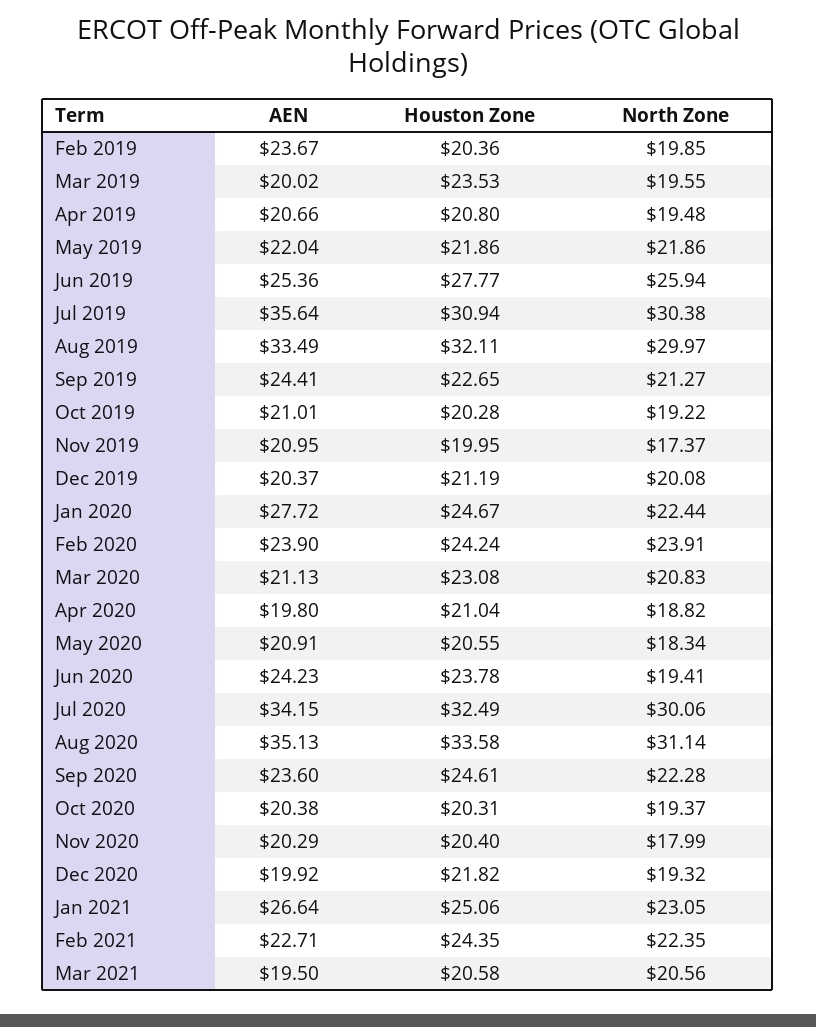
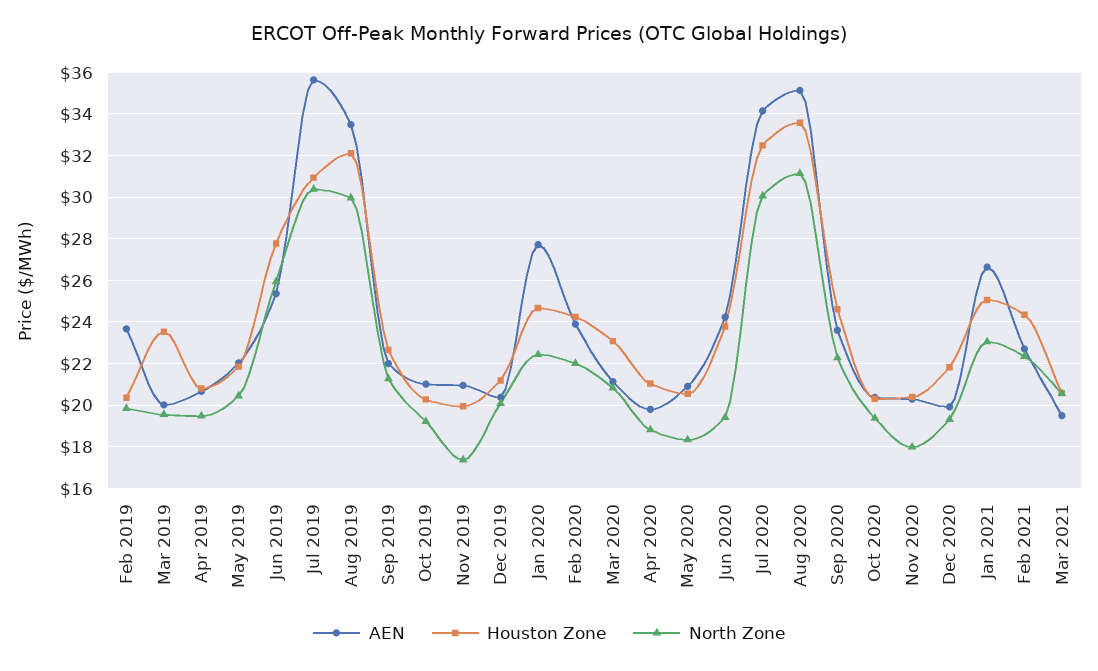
North Zone, May 2019: 21.86 -> 20.5
AEN, Sep 2019: 24.41 -> 22
North Zone, Feb 2020: 23.91 -> 22

